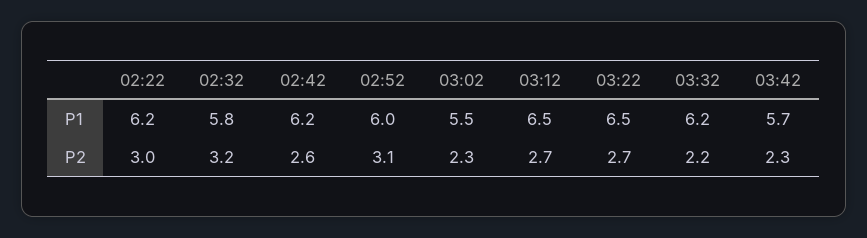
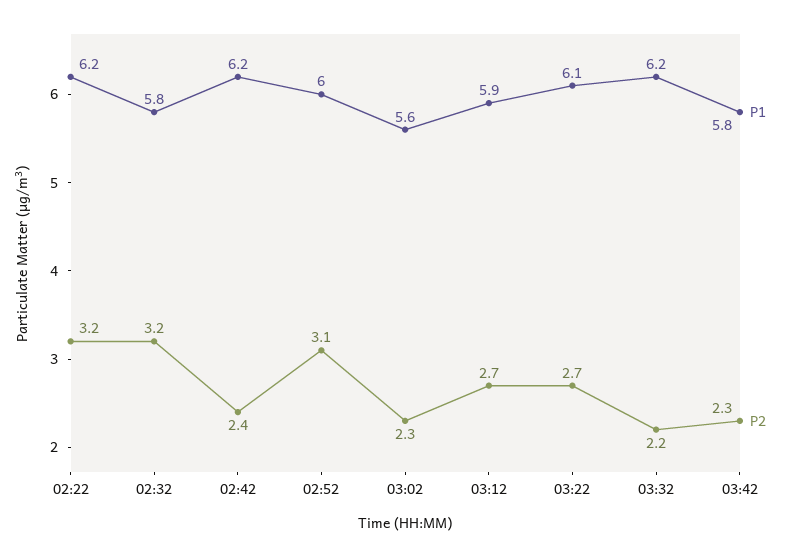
P1, 03:02: 5.5 -> 5.6
P1, 03:12: 6.5 -> 5.9
P1, 03:22: 6.5 -> 6.1
P1, 03:42: 5.7 -> 5.8
P2, 02:22: 3 -> 3.2
P2, 02:42: 2.6 -> 2.4

